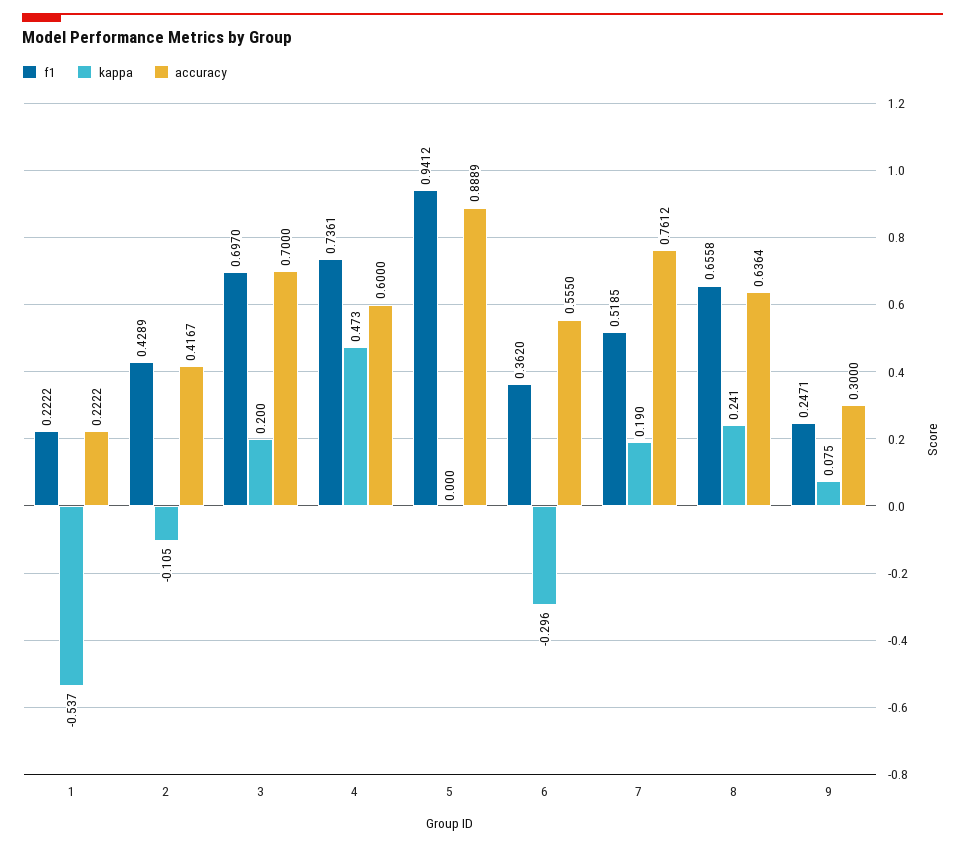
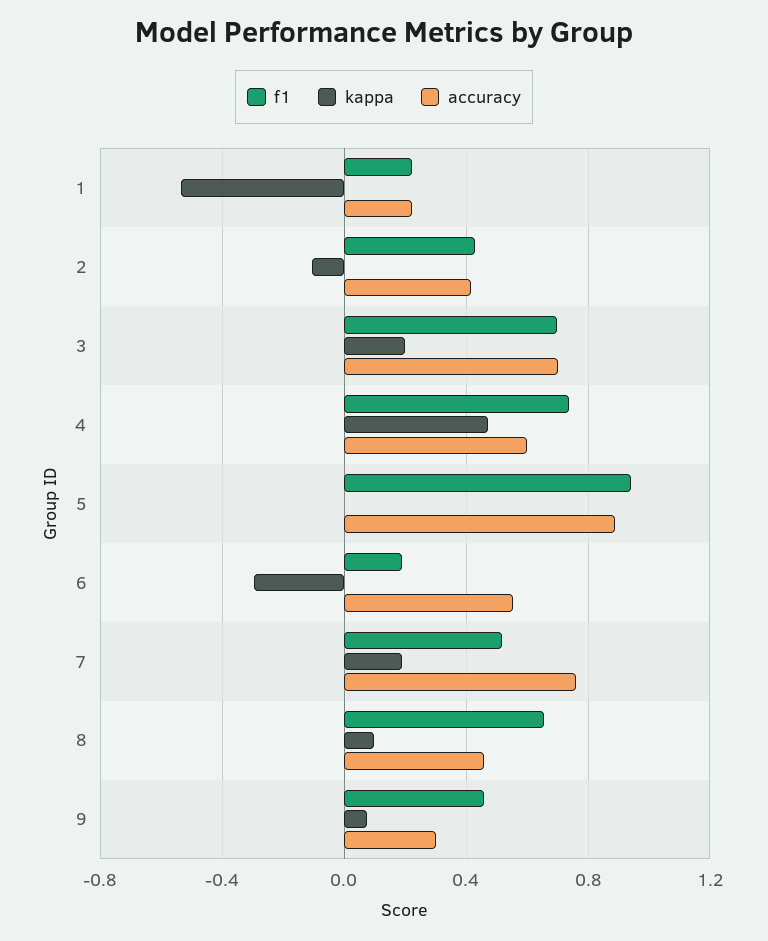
f1, 6: 0.362 -> 0.2
kappa, 8: 0.241 -> 0.1
accuracy, 8: 0.6364 -> 0.45
f1, 9: 0.2471 -> 0.45

